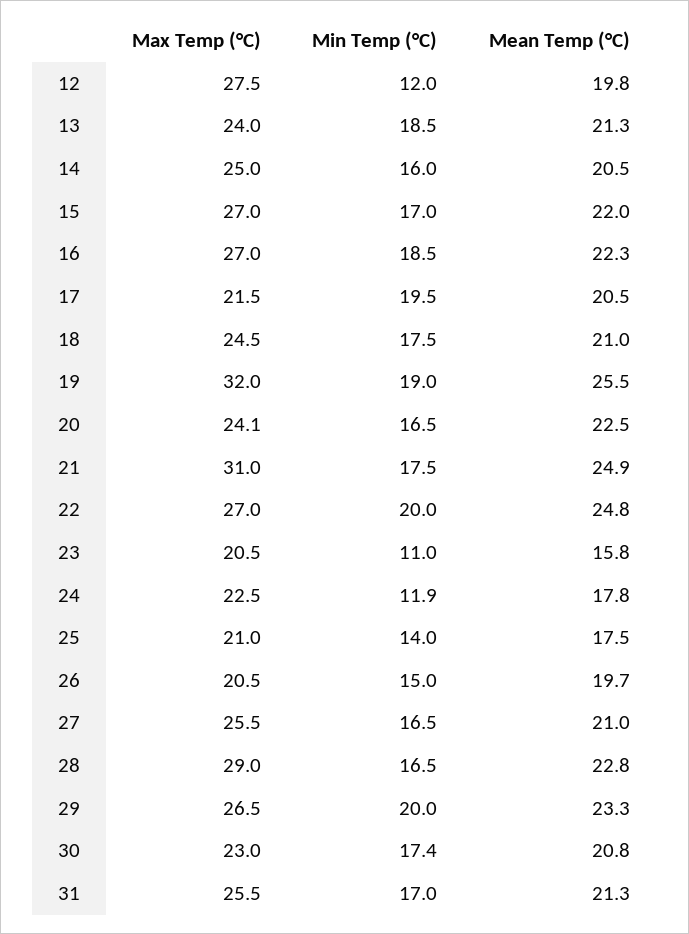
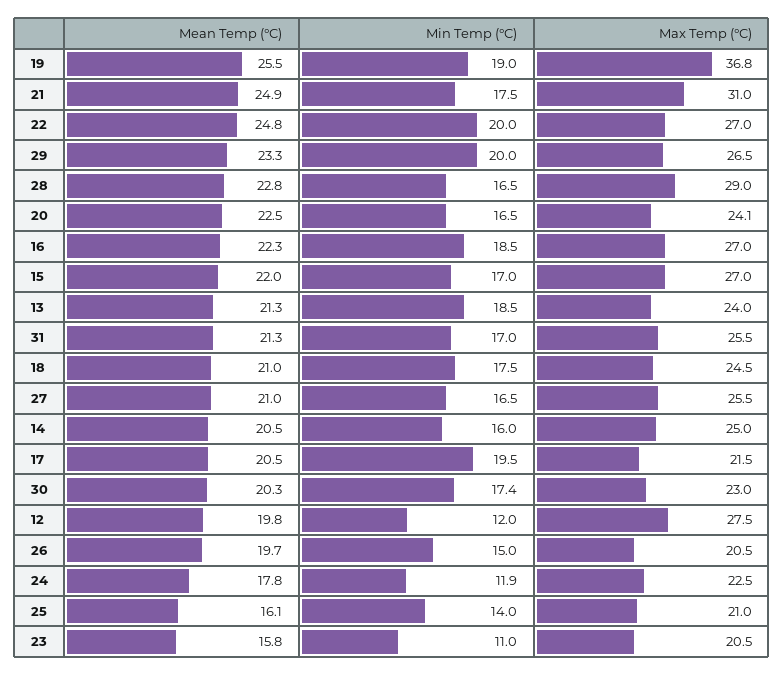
Max Temp (°C), 19: 32 -> 36.8
Mean Temp (°C), 25: 17.5 -> 16.1
Mean Temp (°C), 30: 20.8 -> 20.3

